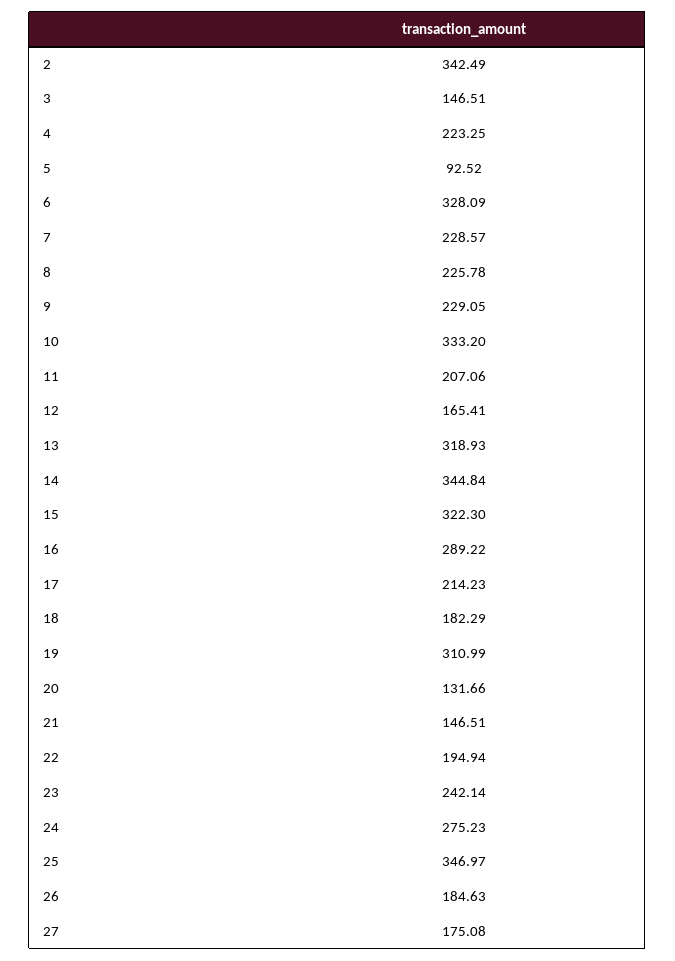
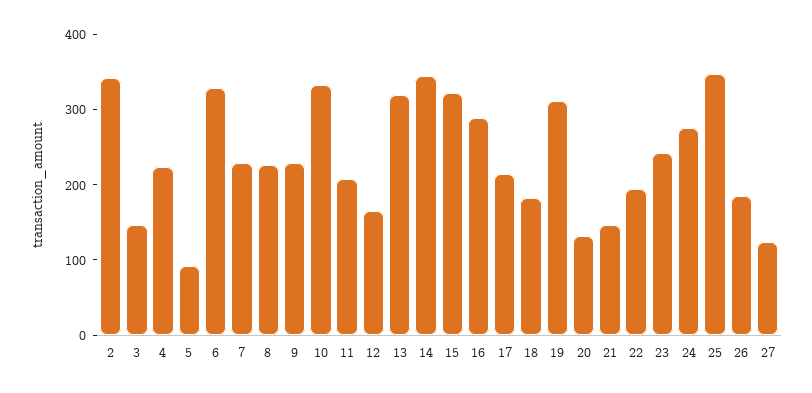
27: 175.08 -> 120

